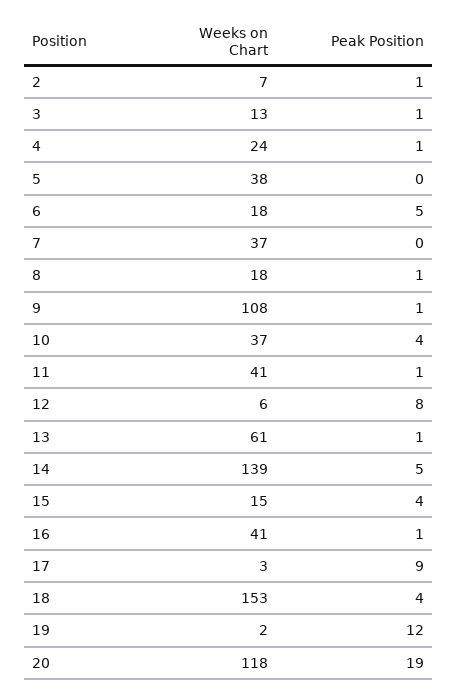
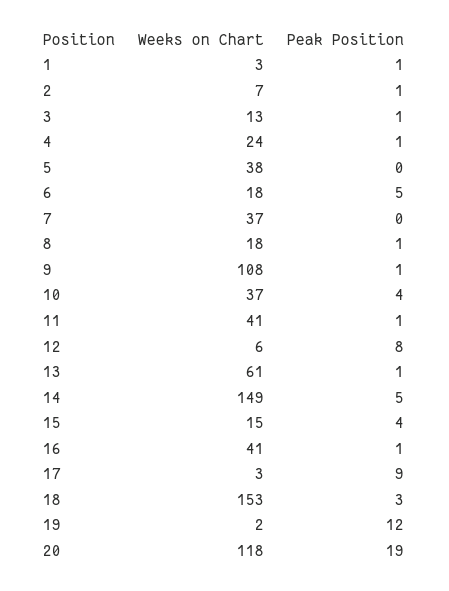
Weeks on Chart, 14: 139 -> 149
Peak Position, 18: 4 -> 3
Weeks on Chart, 1: none -> 3
Peak Position, 1: none -> 1

